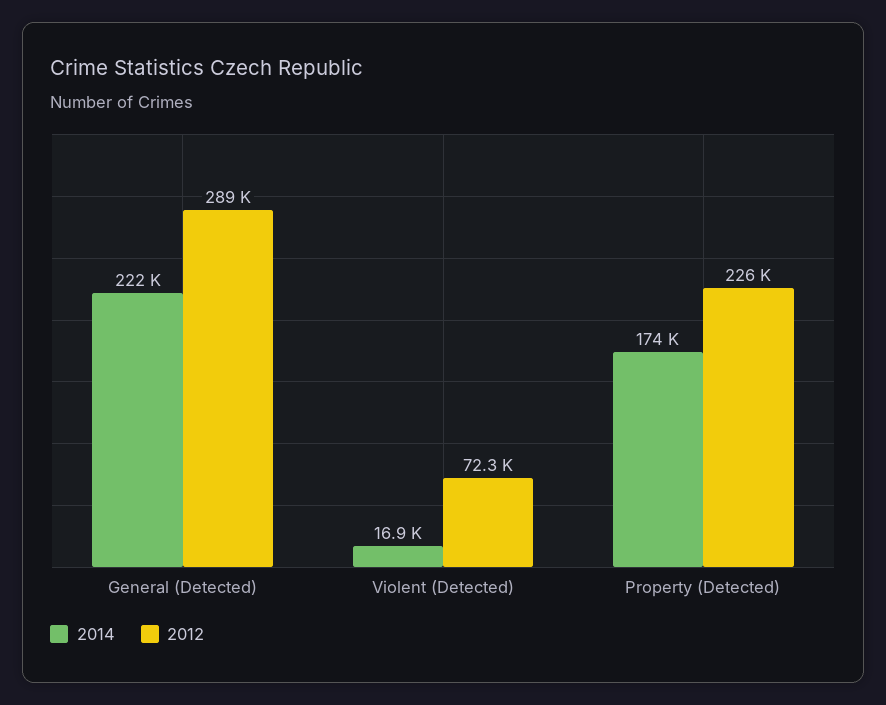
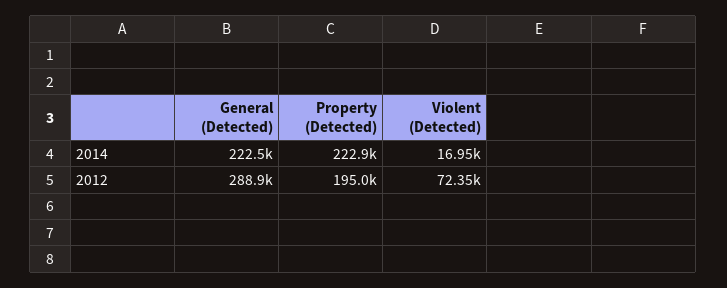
2014, Property (Detected): 174000 -> 222900
2012, Property (Detected): 226000 -> 195000

